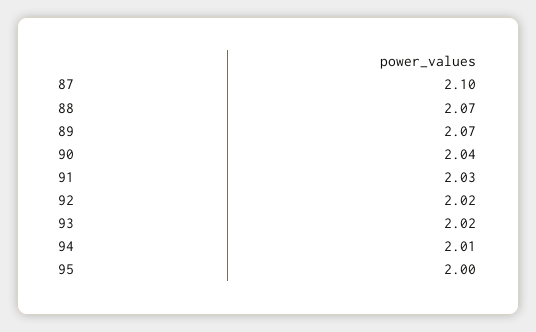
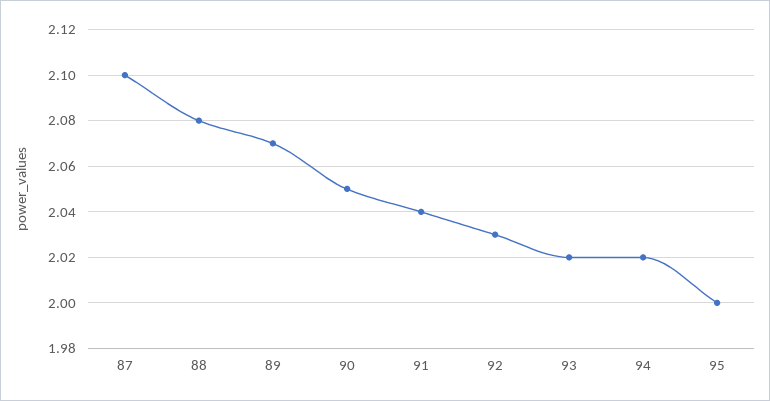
88: 2.07 -> 2.08
90: 2.04 -> 2.05
91: 2.03 -> 2.04
92: 2.02 -> 2.03
94: 2.01 -> 2.02

